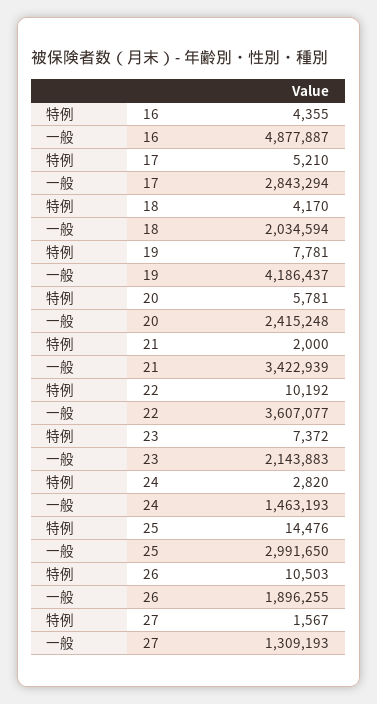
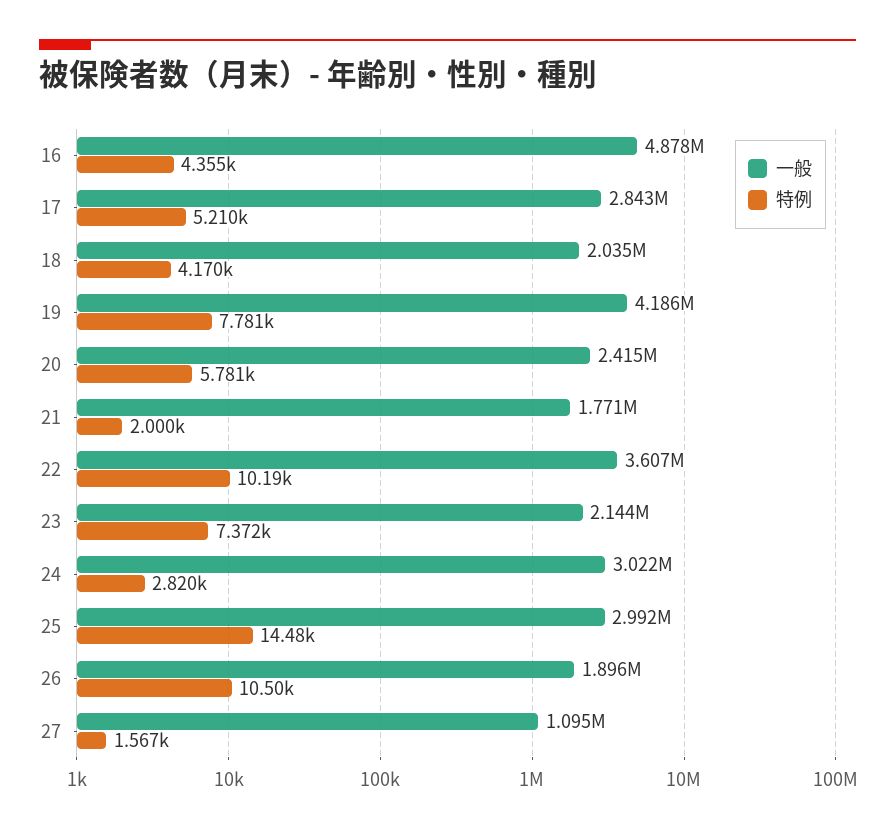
一般, 21: 3422939 -> 1771000
一般, 24: 1463193 -> 3022000
一般, 27: 1309193 -> 1095000

